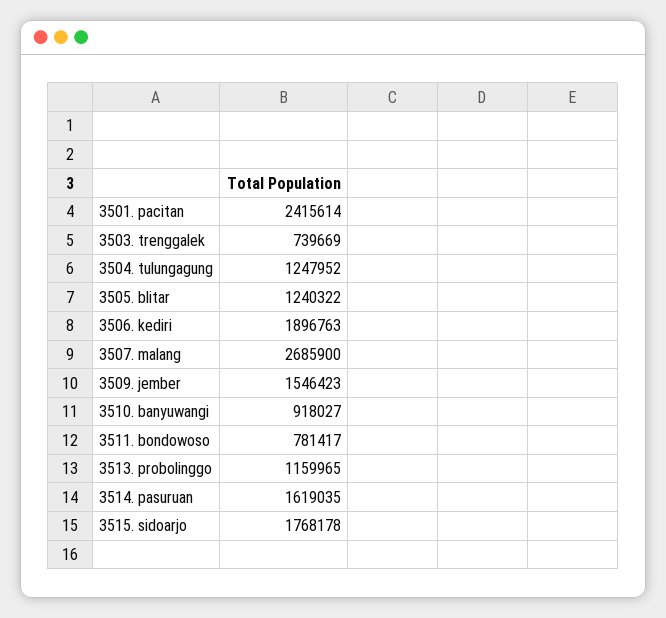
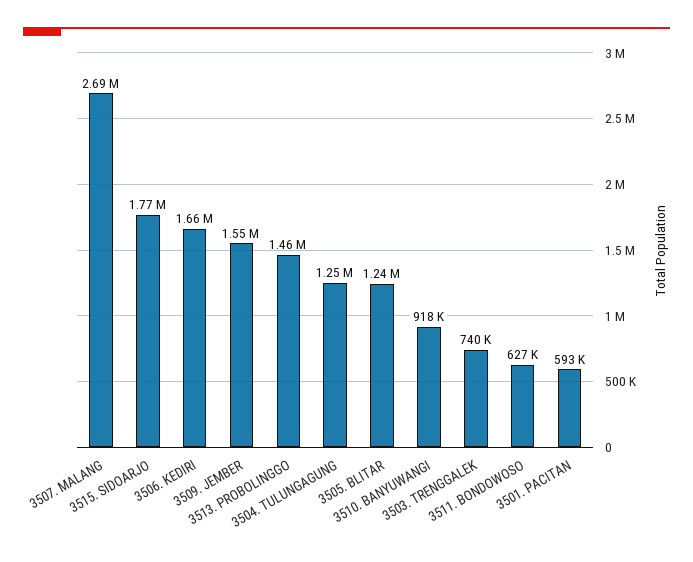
3501. pacitan: 2415614 -> 593000
3506. kediri: 1896763 -> 1660000
3511. bondowoso: 781417 -> 627000
3513. probolinggo: 1159965 -> 1460000
3514. pasuruan: 1619035 -> none

